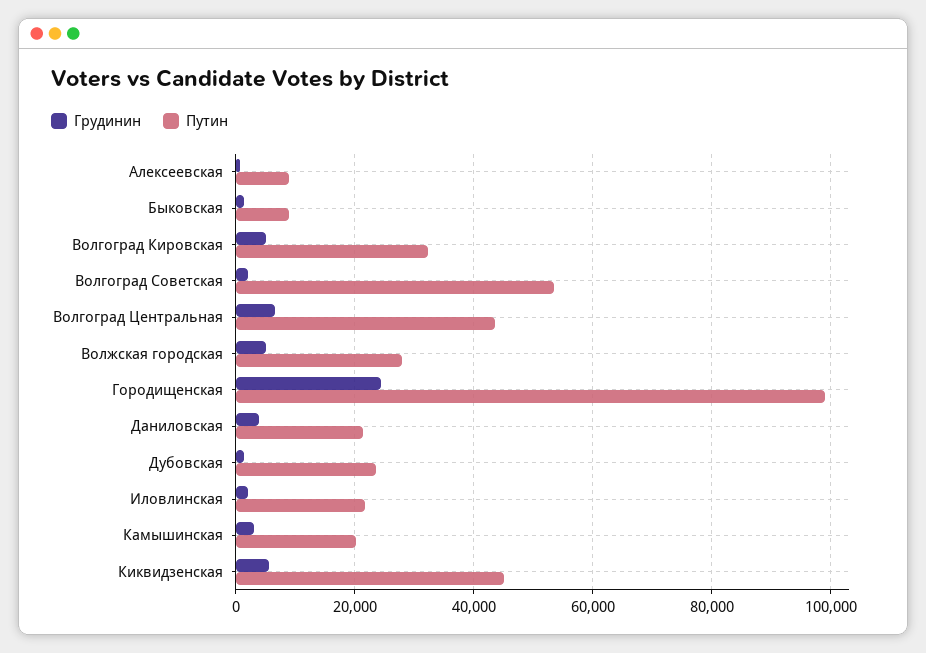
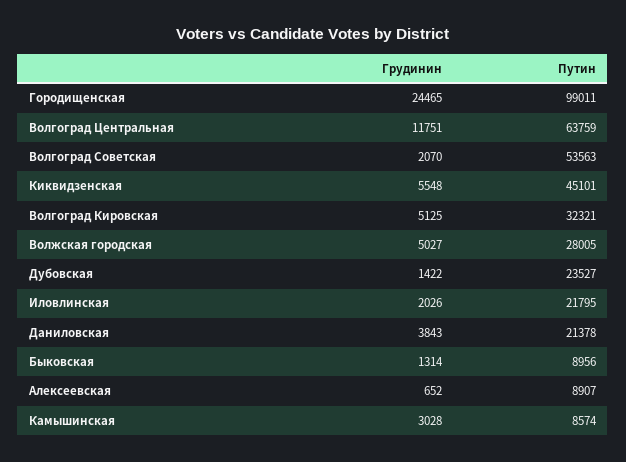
Грудинин, Волгоград Центральная: 6000 -> 11751
Путин, Волгоград Центральная: 44000 -> 63759
Путин, Камышинская: 20000 -> 8574

